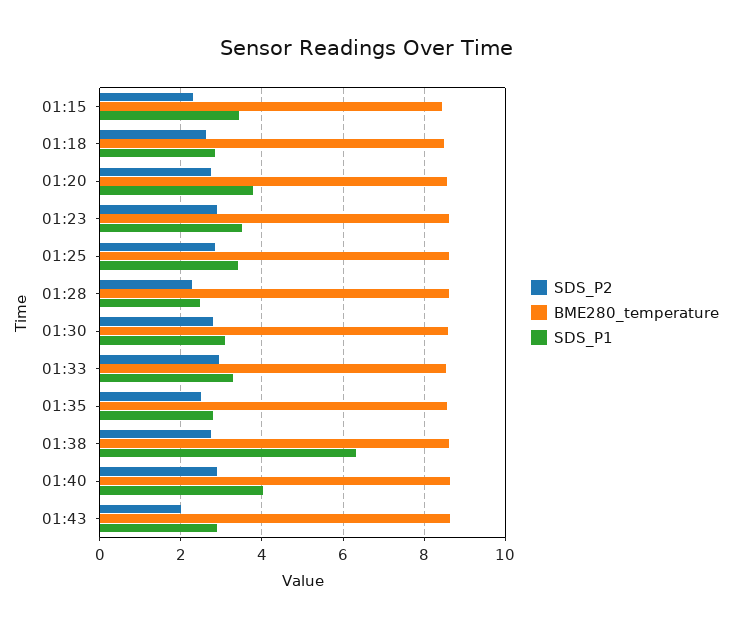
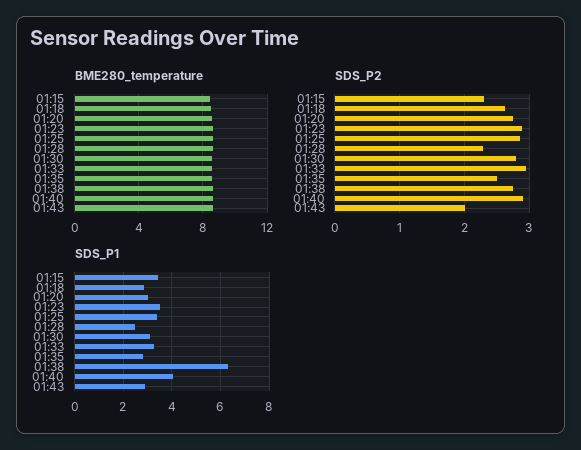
SDS_P1, 01:20: 3.8 -> 3

